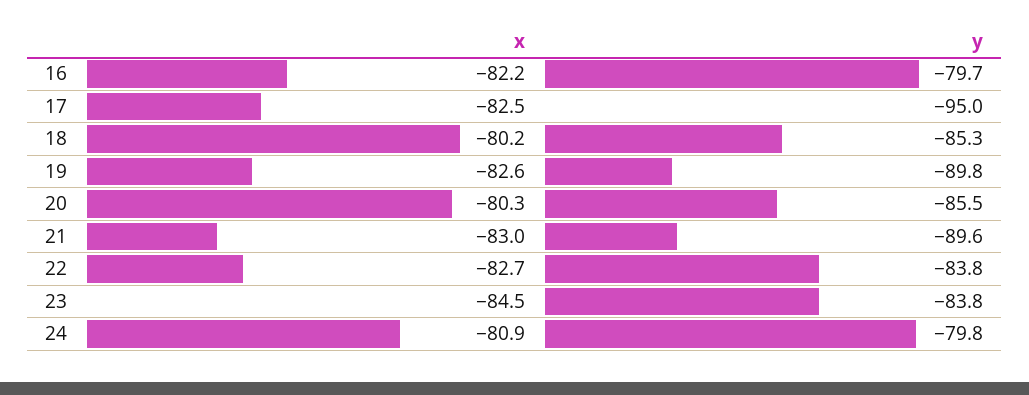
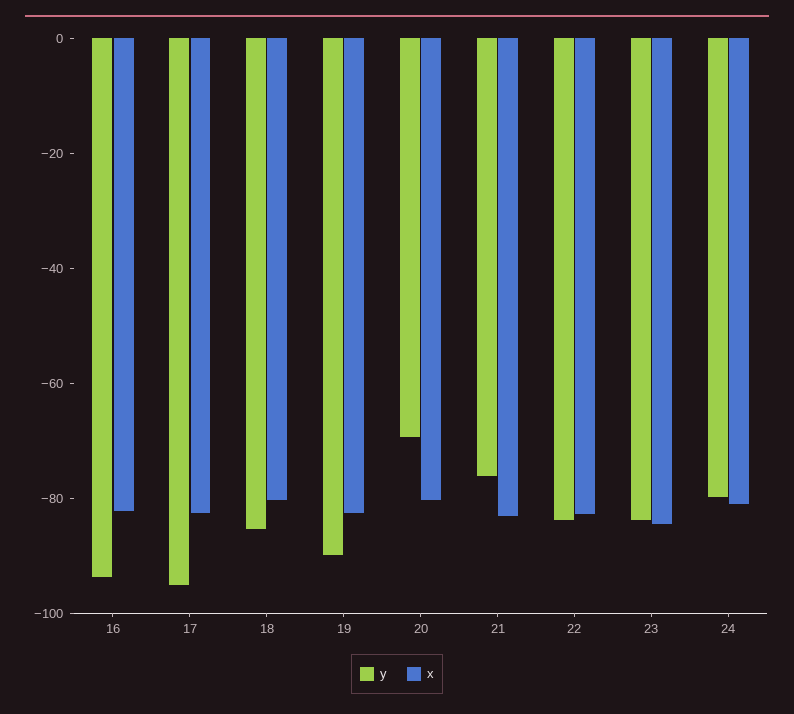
y, 16: -79.7 -> -95
y, 20: -85.5 -> -70
y, 21: -89.6 -> -75

